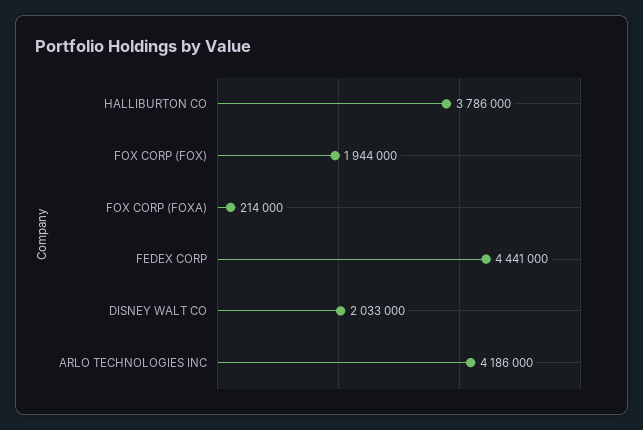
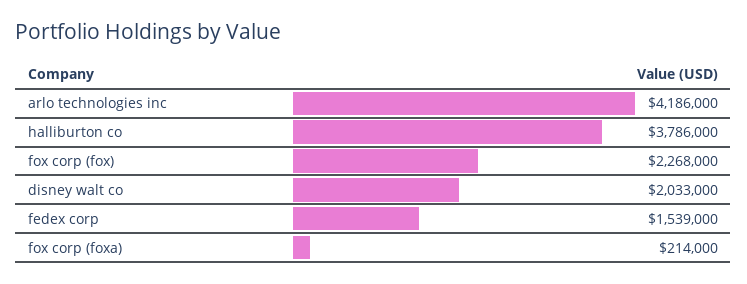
FOX CORP (FOX): 1944000 -> 2268000
FEDEX CORP: 4441000 -> 1539000

